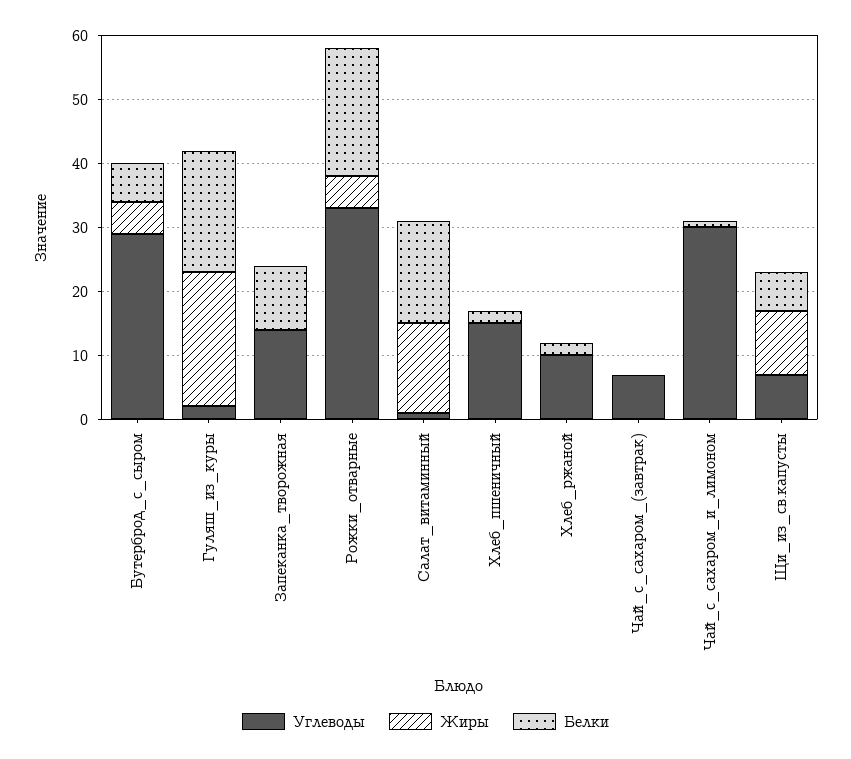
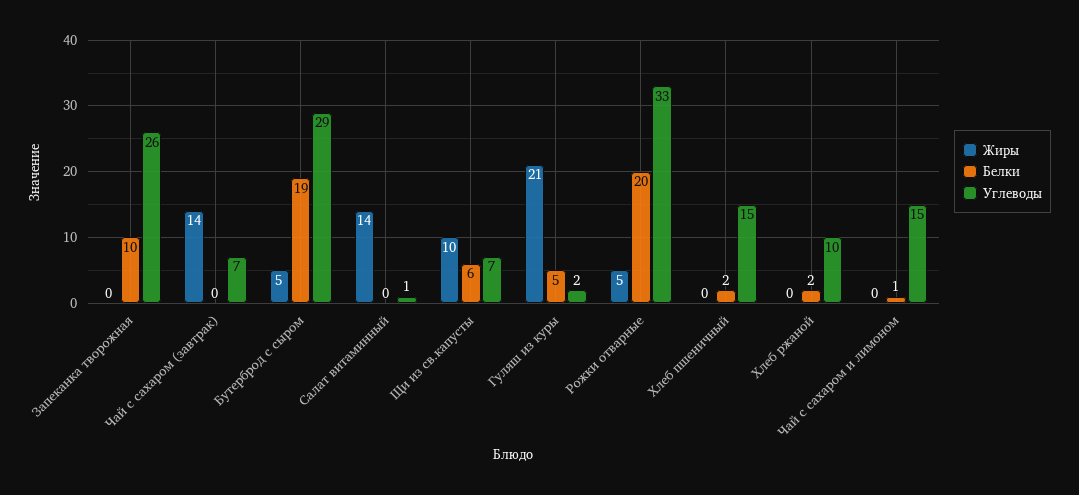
Белки, Бутерброд_с_сыром: 5 -> 19
Белки, Гуляш_из_куры: 20 -> 5
Углеводы, Запеканка_творожная: 15 -> 26
Белки, Салат_витаминный: 15 -> 0
Жиры, Чай_с_сахаром_(завтрак): 0 -> 14
Углеводы, Чай_с_сахаром_и_лимоном: 30 -> 15

